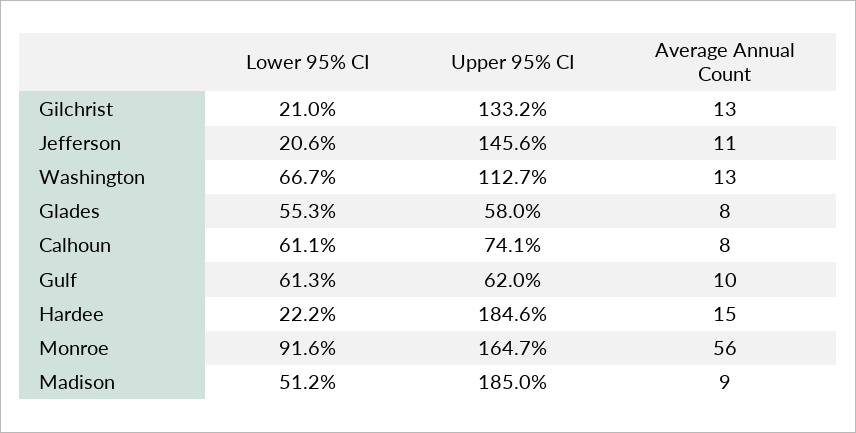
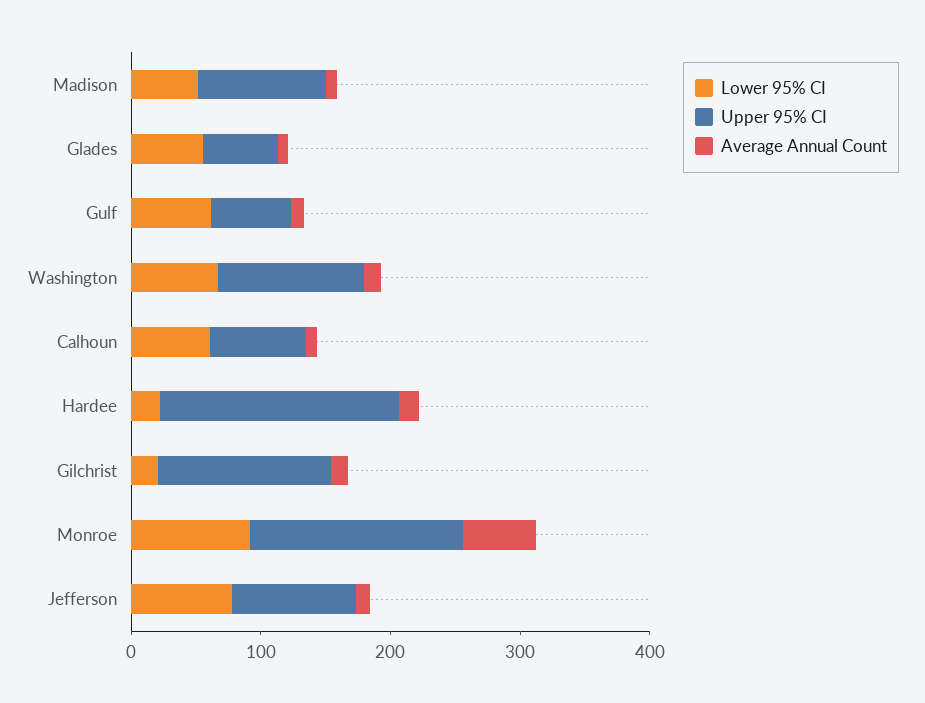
Lower 95% CI, Jefferson: 20.6 -> 80
Upper 95% CI, Jefferson: 145.6 -> 100
Upper 95% CI, Madison: 185 -> 100

